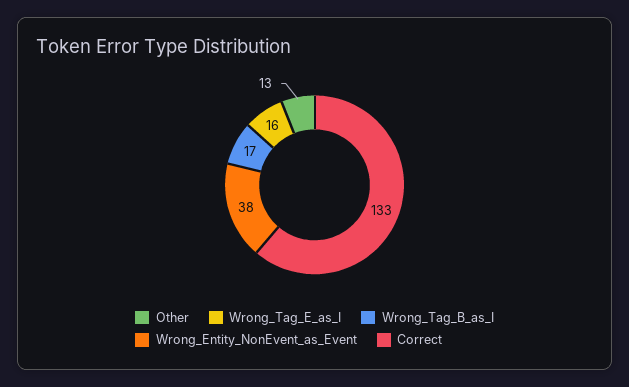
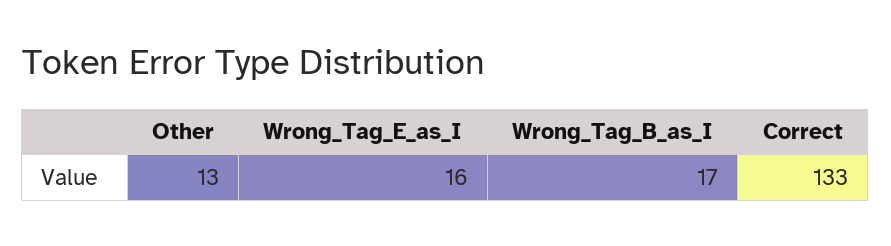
Wrong_Entity_NonEvent_as_Event: 38 -> none

